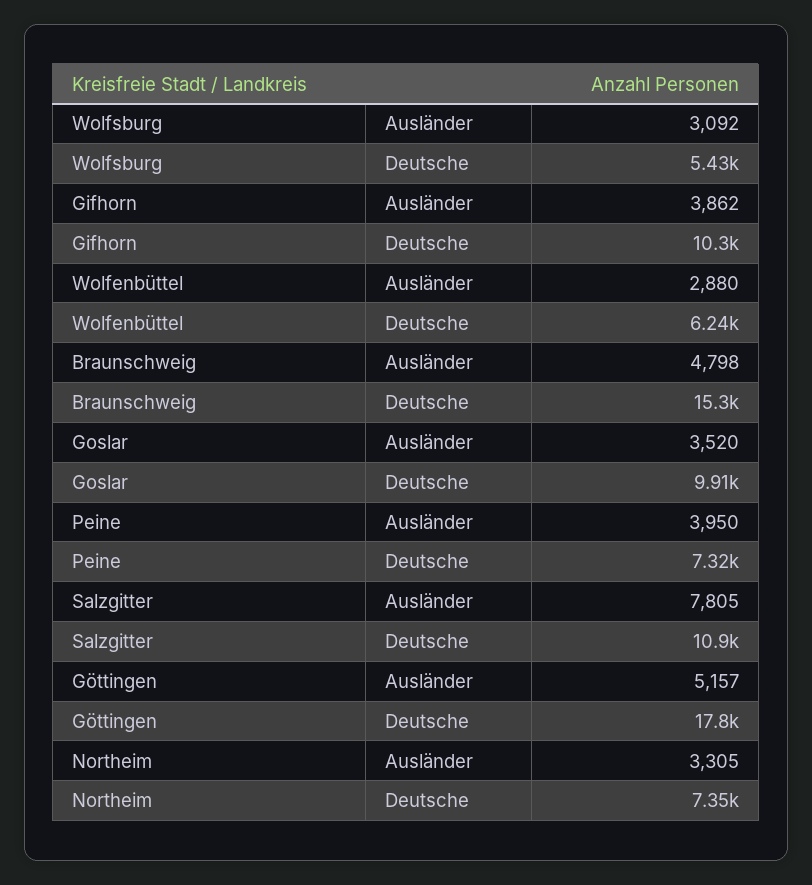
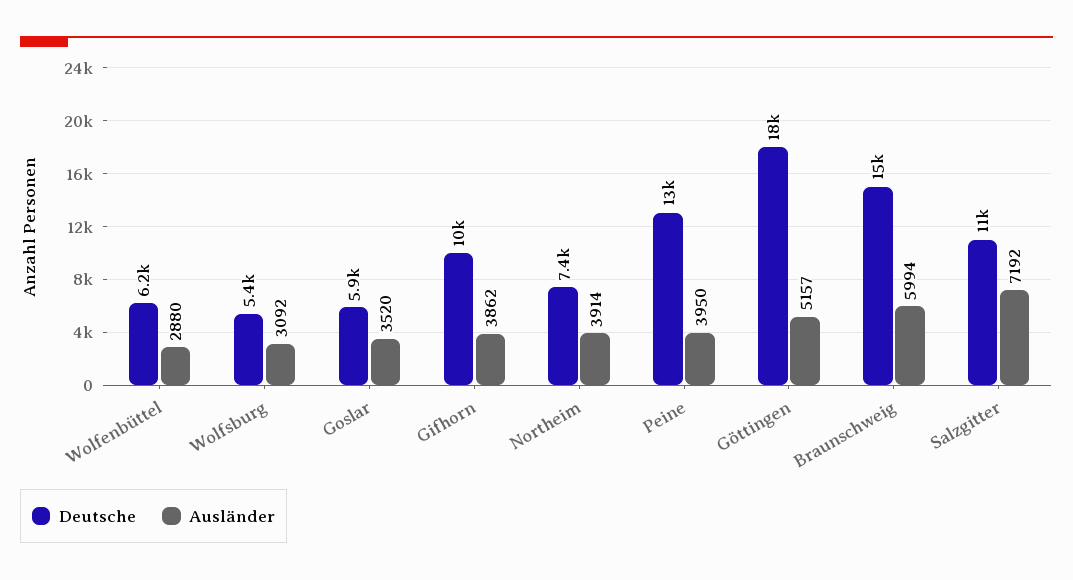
Ausländer, Braunschweig: 4798 -> 5994
Deutsche, Goslar: 9910 -> 5900
Deutsche, Peine: 7320 -> 13000
Ausländer, Salzgitter: 7805 -> 7192
Ausländer, Northeim: 3305 -> 3914

